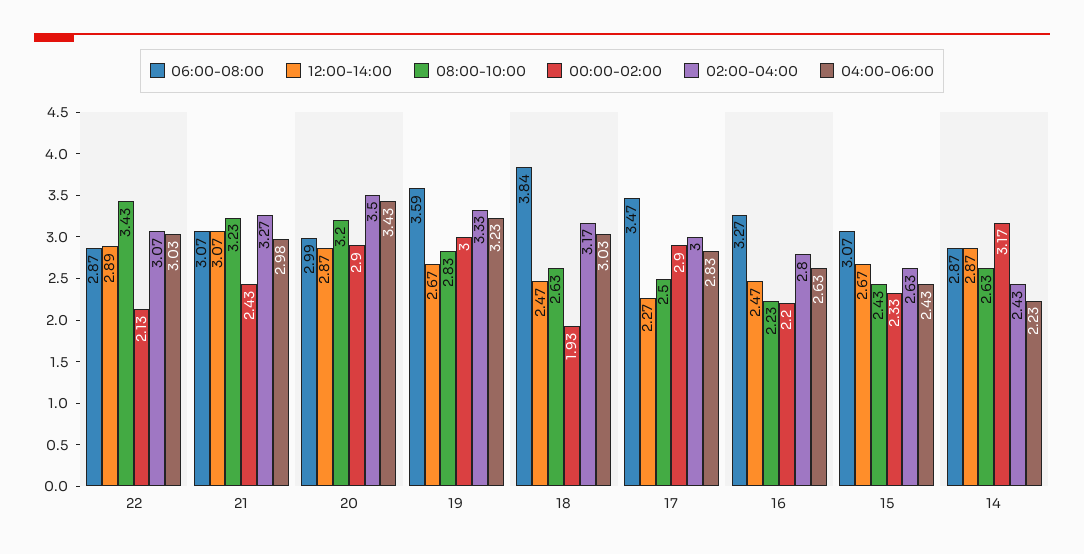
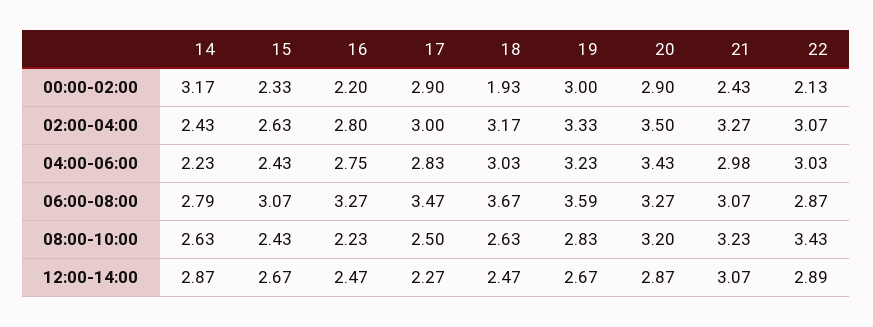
06:00-08:00, 20: 2.99 -> 3.27
06:00-08:00, 18: 3.84 -> 3.67
04:00-06:00, 16: 2.63 -> 2.75
06:00-08:00, 14: 2.87 -> 2.79

